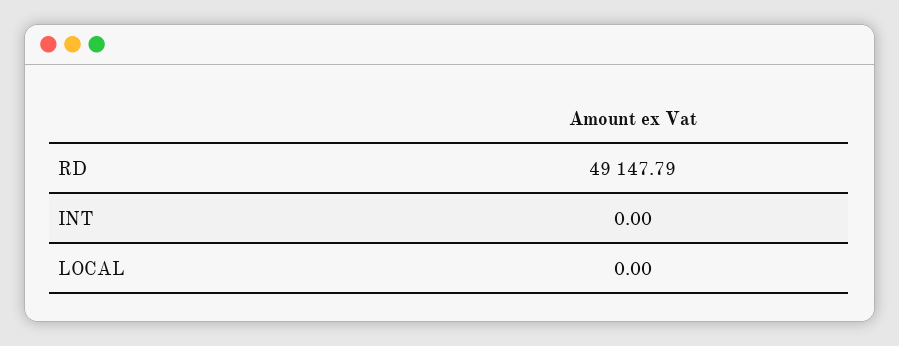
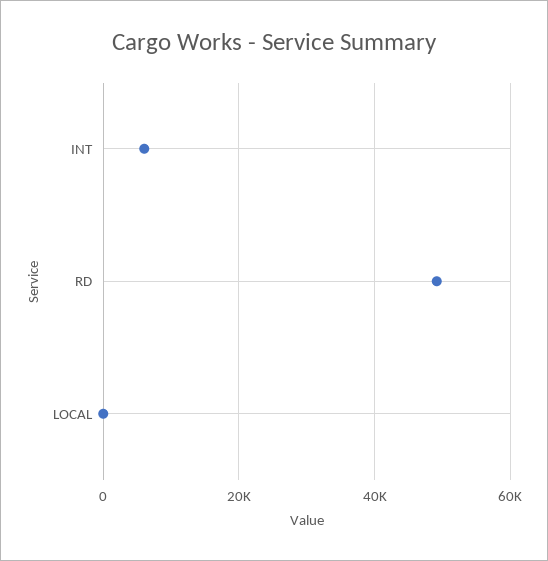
INT: 0 -> 6000

